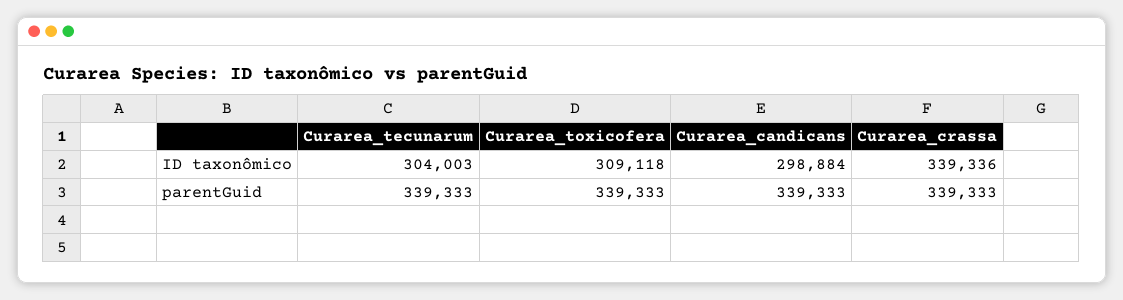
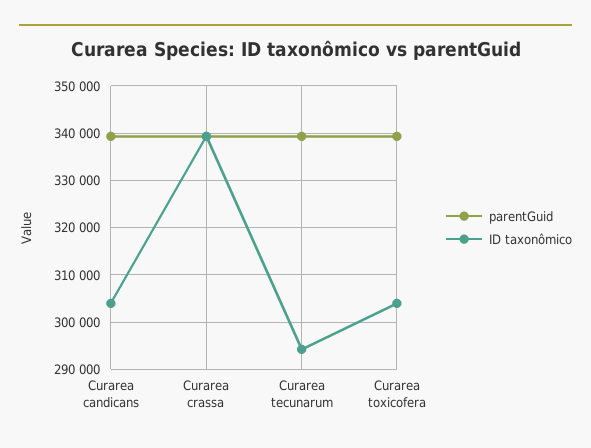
ID taxonômico, Curarea_tecunarum: 304003 -> 294000
ID taxonômico, Curarea_toxicofera: 309118 -> 304000
ID taxonômico, Curarea_candicans: 298884 -> 304000

